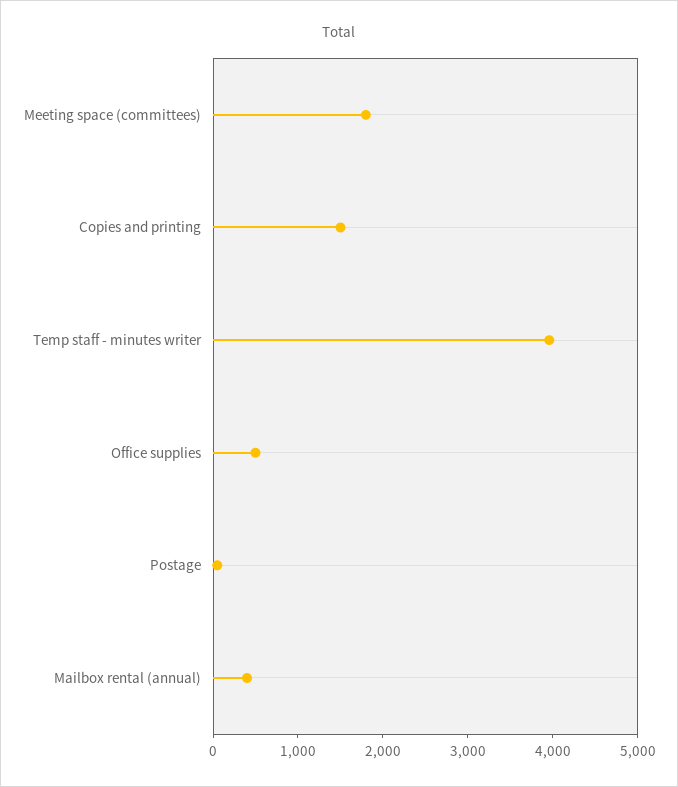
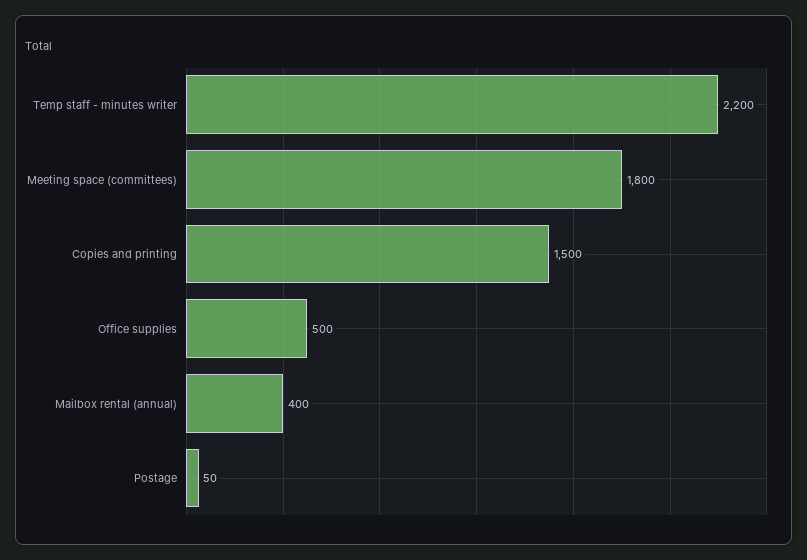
Temp staff - minutes writer: 4000 -> 2200

